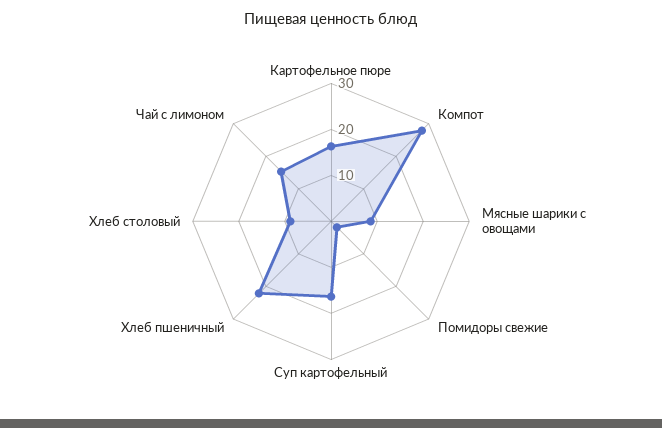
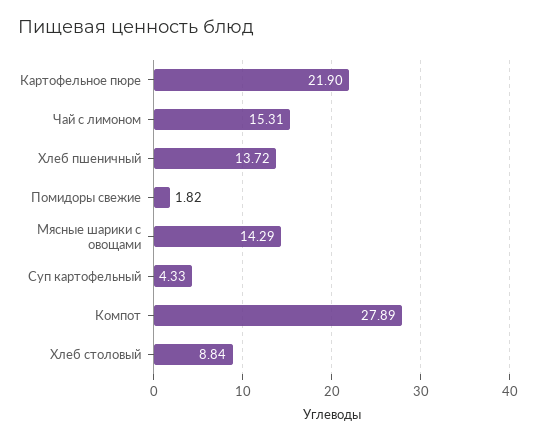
Картофельное пюре: 16 -> 21.9
Мясные шарики с овощами: 8 -> 14.29
Суп картофельный: 16 -> 4.33
Хлеб пшеничный: 22 -> 13.72

